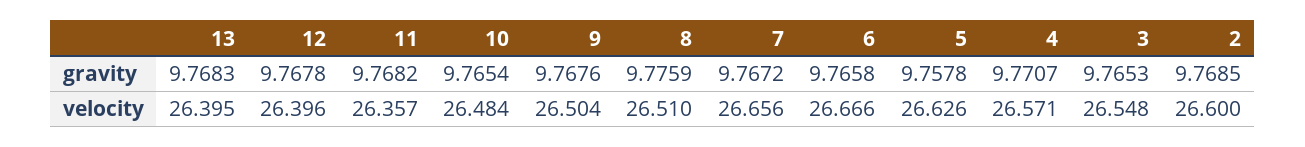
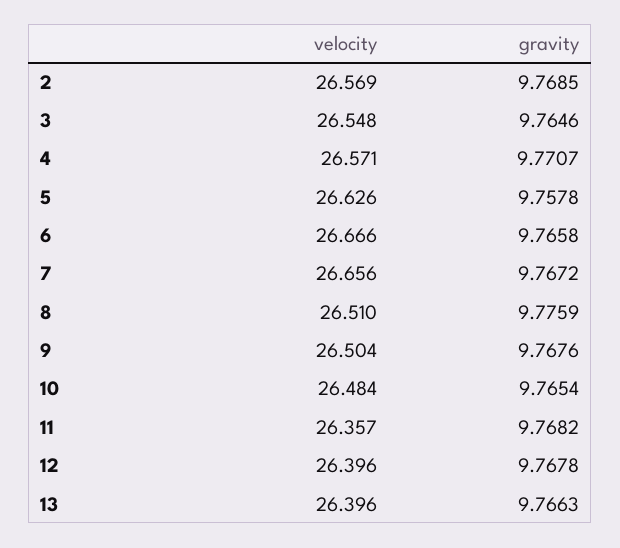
13, gravity: 9.7683 -> 9.7663
3, gravity: 9.7653 -> 9.7646
13, velocity: 26.395 -> 26.396
2, velocity: 26.6 -> 26.569

